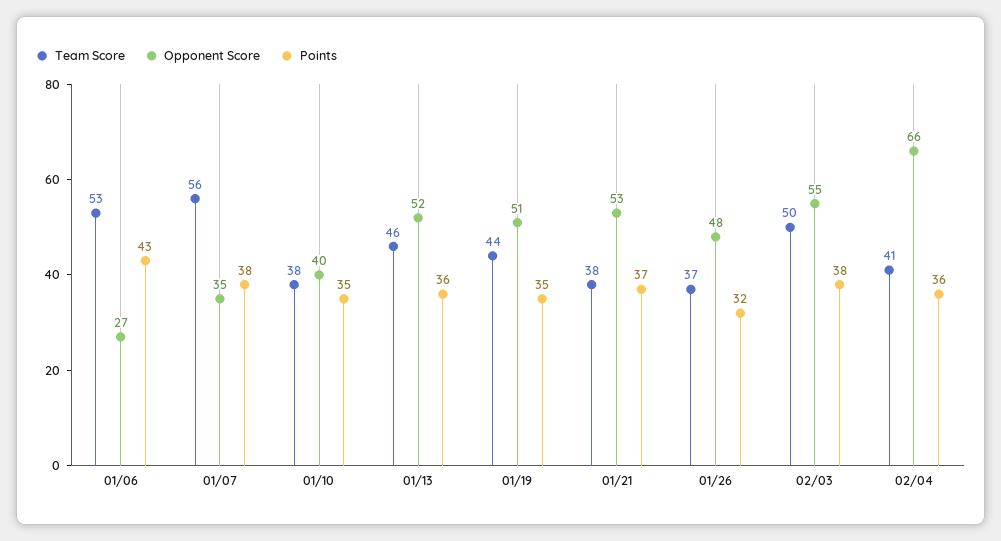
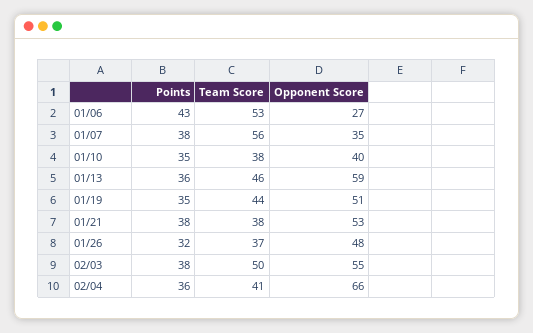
Opponent Score, 01/13: 52 -> 59
Points, 01/21: 37 -> 38

